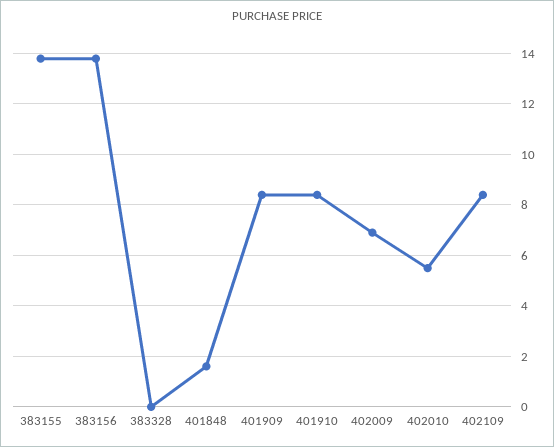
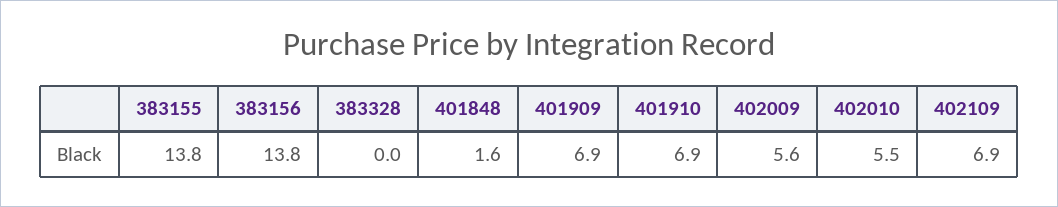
401909: 8.5 -> 6.9
401910: 8.5 -> 6.9
402009: 7 -> 5.6
402109: 8.5 -> 6.9

